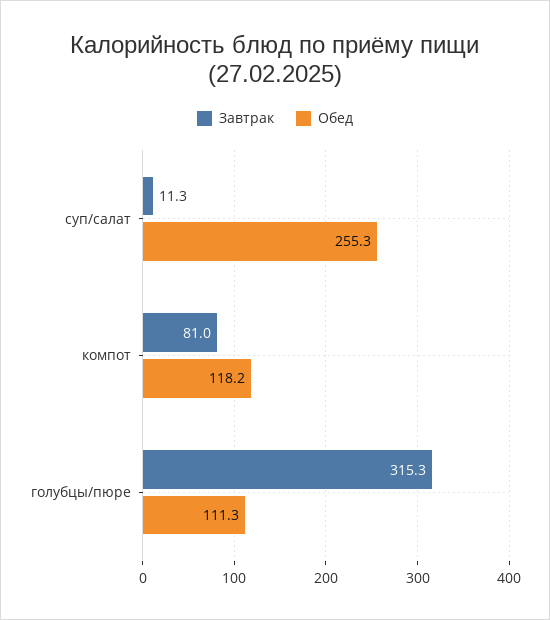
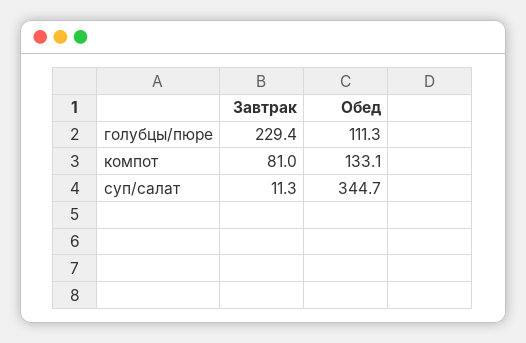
Обед, суп/салат: 255.3 -> 344.7
Обед, компот: 118.2 -> 133.1
Завтрак, голубцы/пюре: 315.3 -> 229.4

